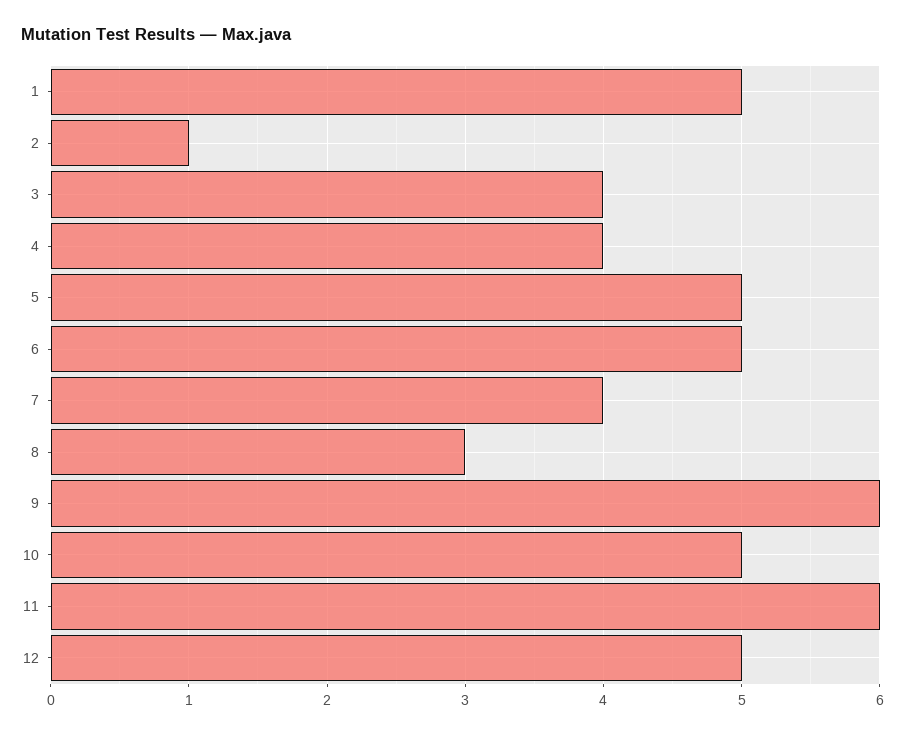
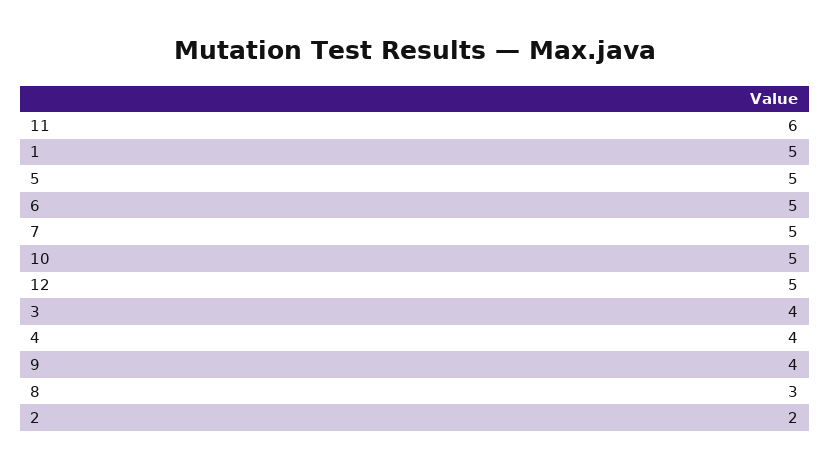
2: 1 -> 2
7: 4 -> 5
9: 6 -> 4

